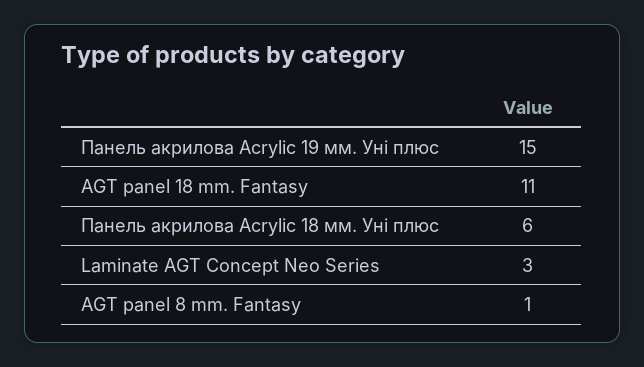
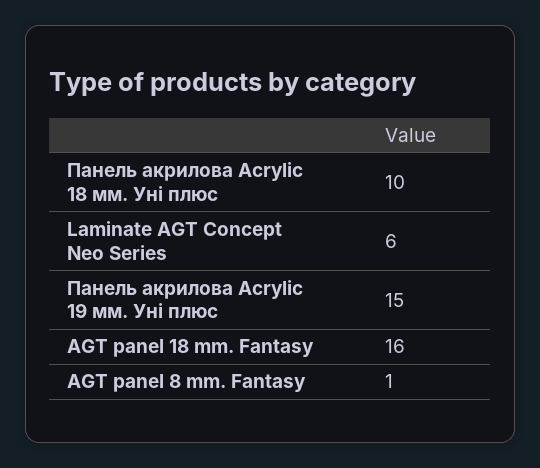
AGT panel 18 mm. Fantasy: 11 -> 16
Панель акрилова Acrylic 18 мм. Уні плюс: 6 -> 10
Laminate AGT Concept Neo Series: 3 -> 6

